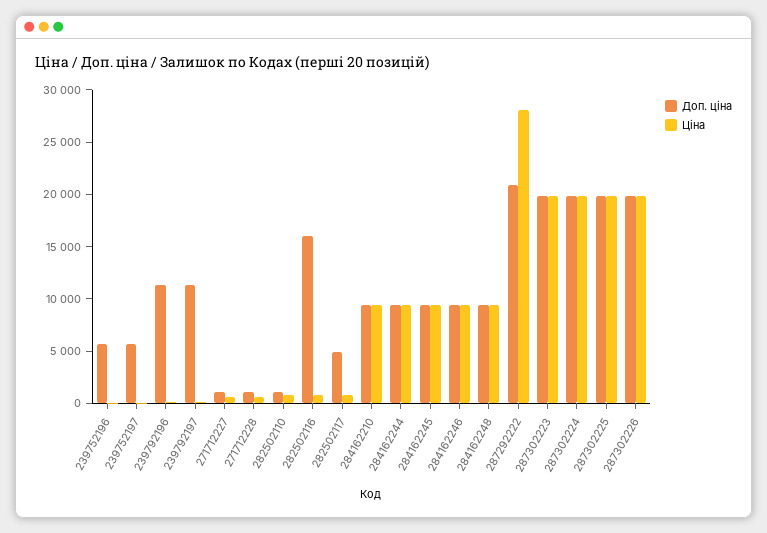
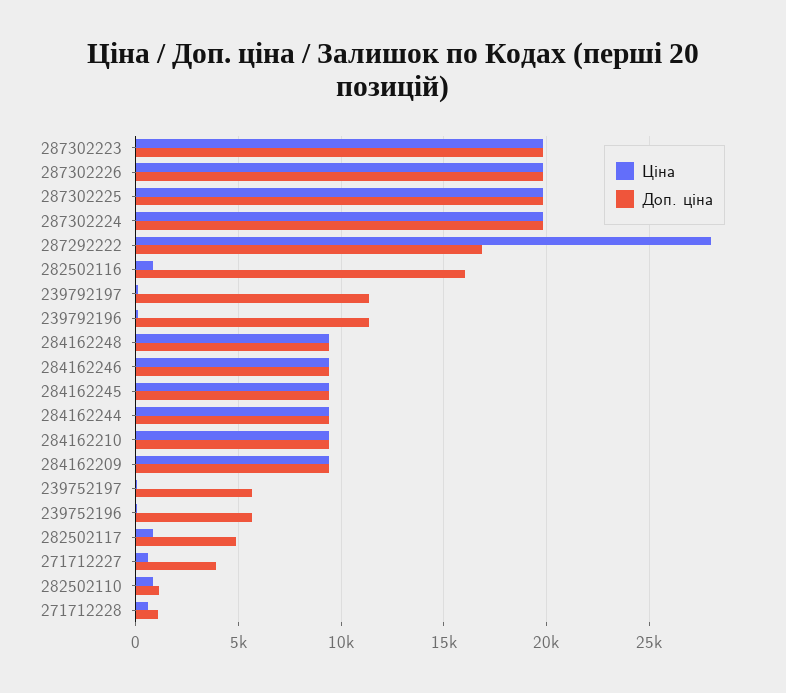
Доп. ціна, 271712227: 1000 -> 4000
Доп. ціна, 287292222: 21000 -> 17000
Ціна, 284162209: none -> 9500
Доп. ціна, 284162209: none -> 9500

